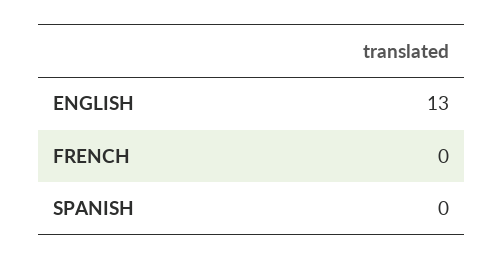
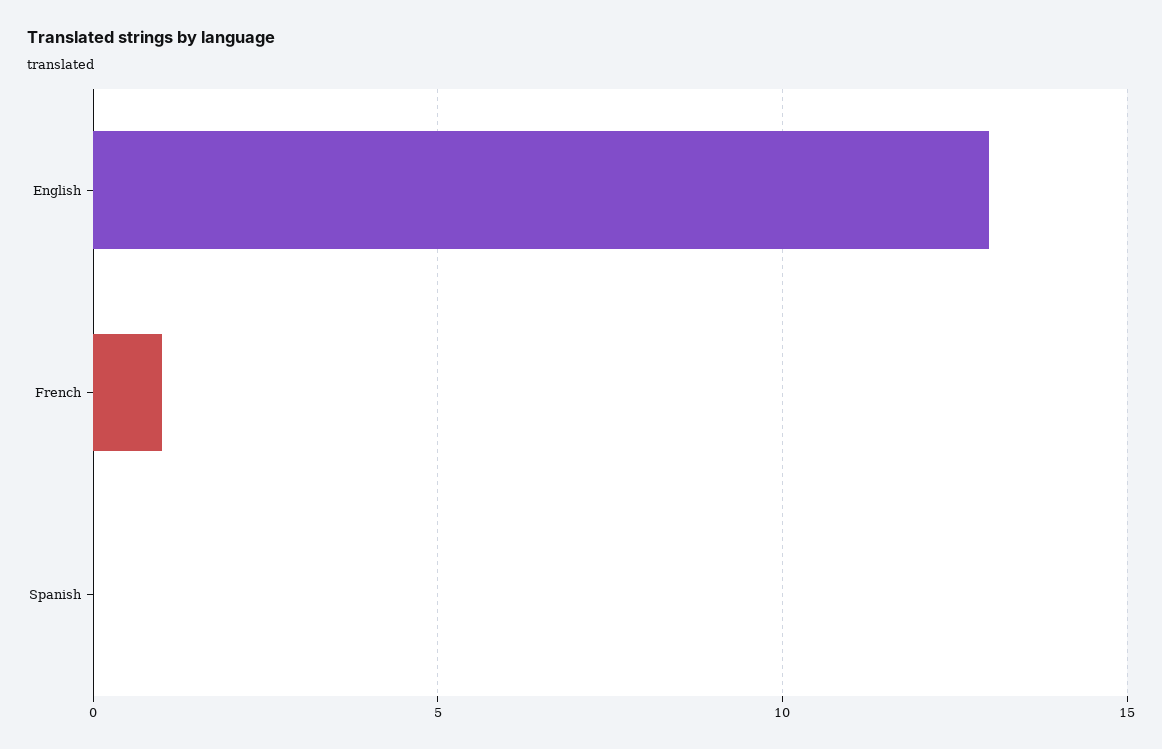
FRENCH: 0 -> 1

